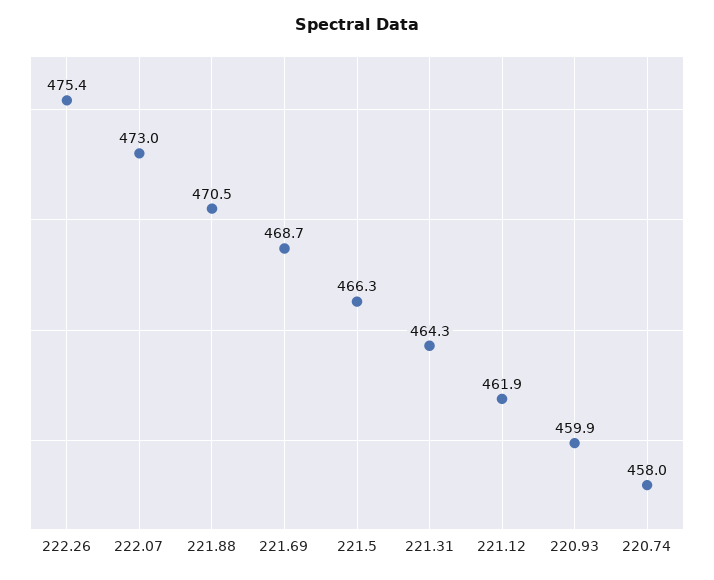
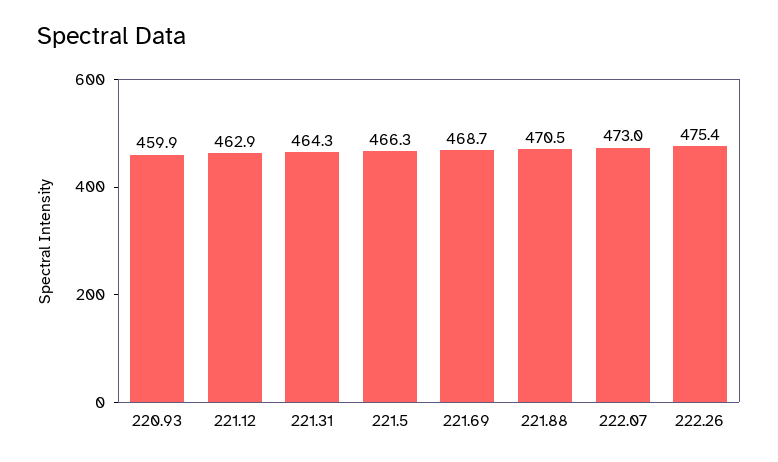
221.12: 461.9 -> 462.9
220.74: 458 -> none

